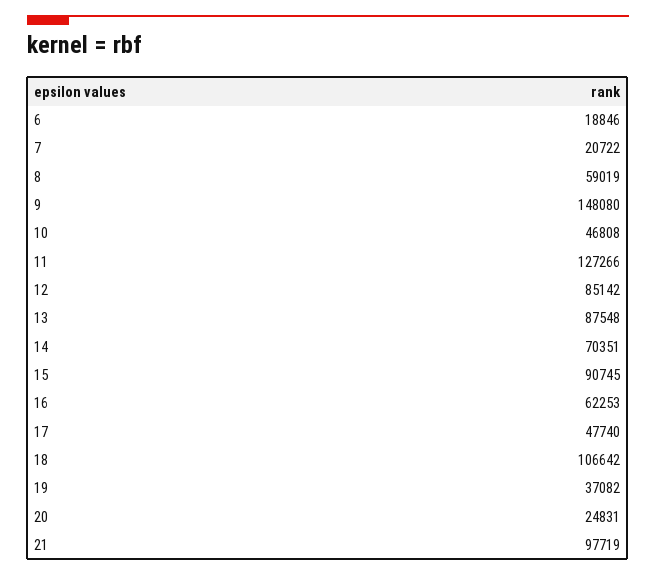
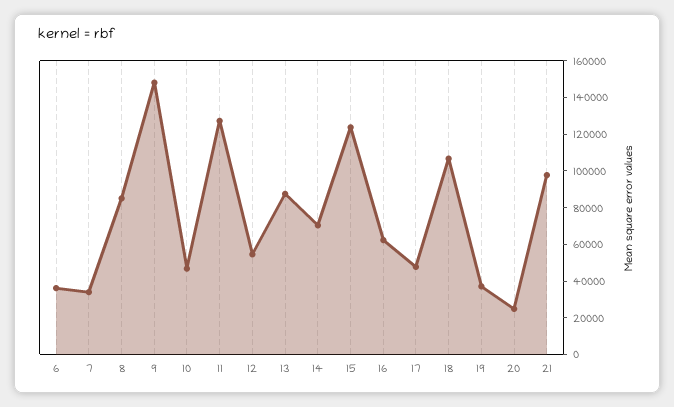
6: 18846 -> 35000
7: 20722 -> 35000
8: 59019 -> 85000
12: 85142 -> 55000
15: 90745 -> 125000

